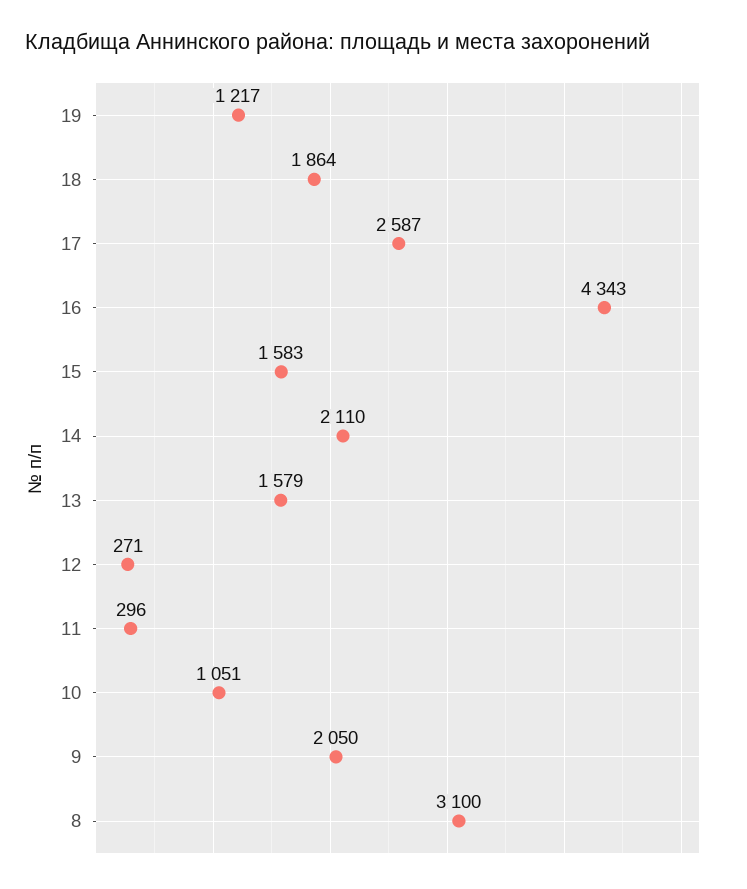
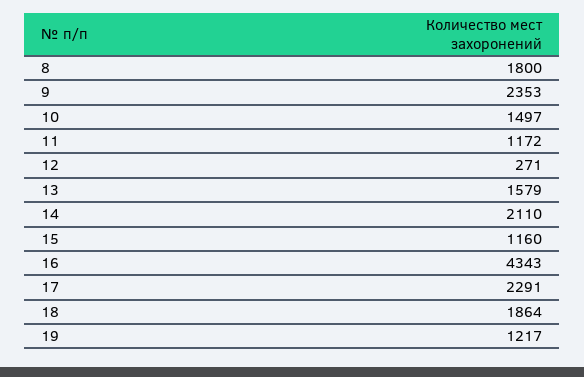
17: 2587 -> 2291
15: 1583 -> 1160
11: 296 -> 1172
10: 1051 -> 1497
9: 2050 -> 2353
8: 3100 -> 1800

